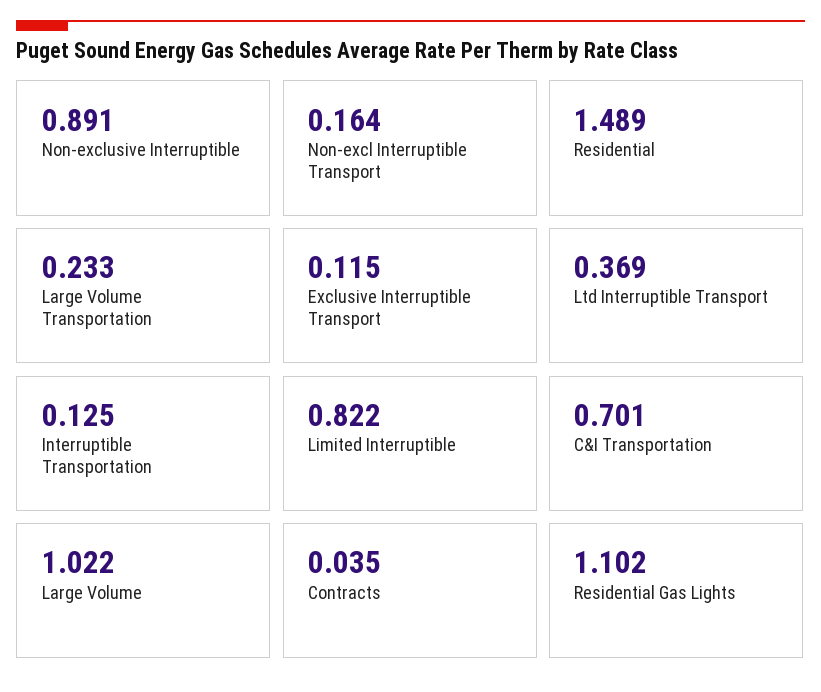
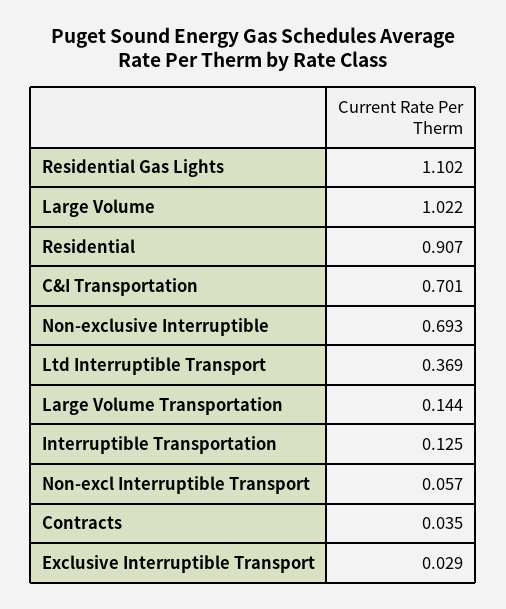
Non-exclusive Interruptible: 0.891 -> 0.693
Non-excl Interruptible Transport: 0.164 -> 0.057
Residential: 1.489 -> 0.907
Large Volume Transportation: 0.233 -> 0.144
Exclusive Interruptible Transport: 0.115 -> 0.029
Limited Interruptible: 0.822 -> none

